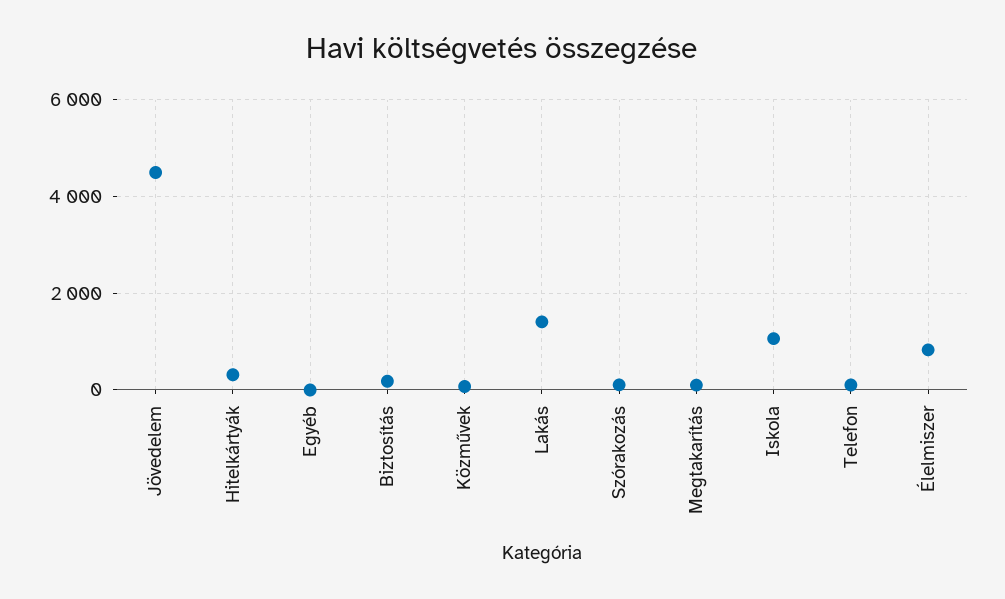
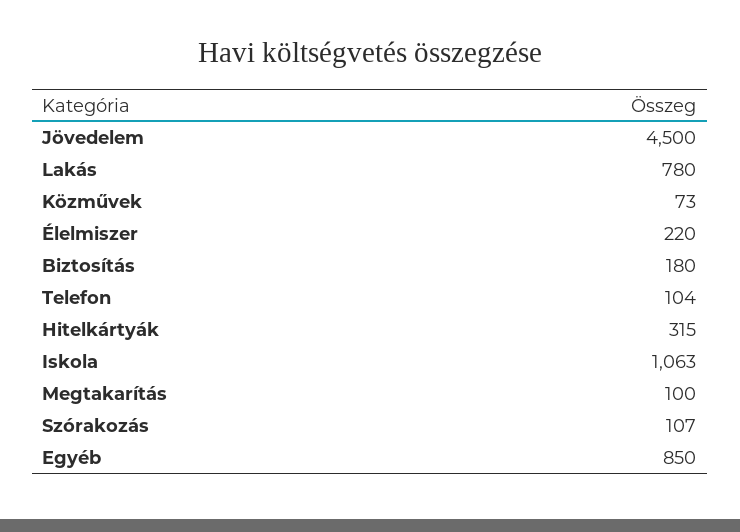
Egyéb: 0 -> 850
Lakás: 1400 -> 780
Élelmiszer: 800 -> 220

